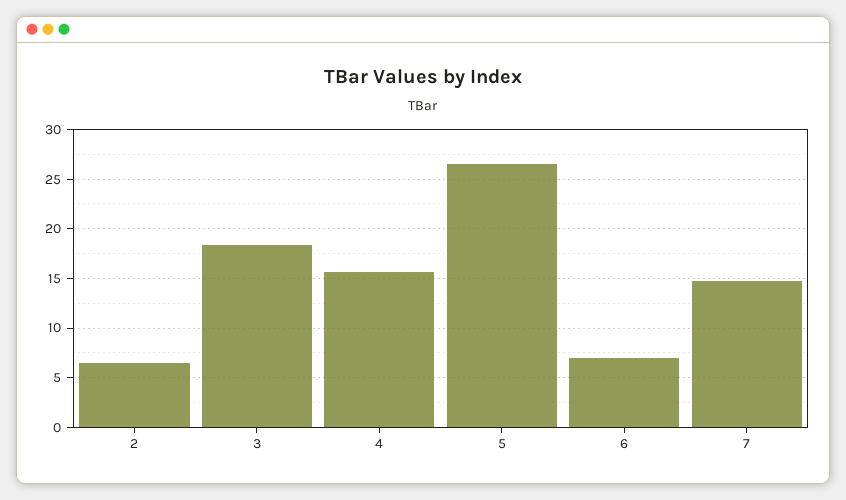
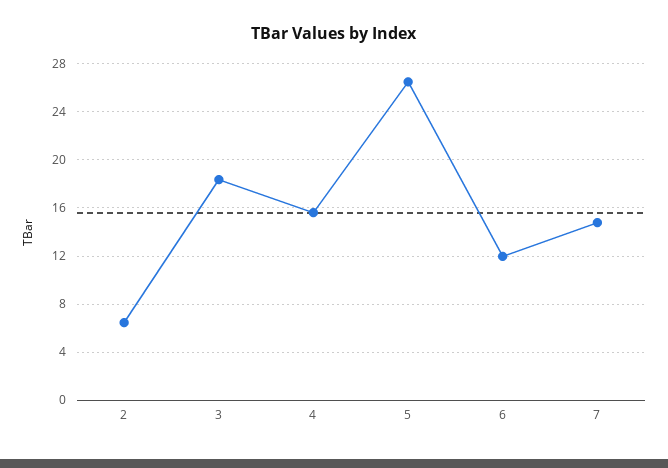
6: 7 -> 12

